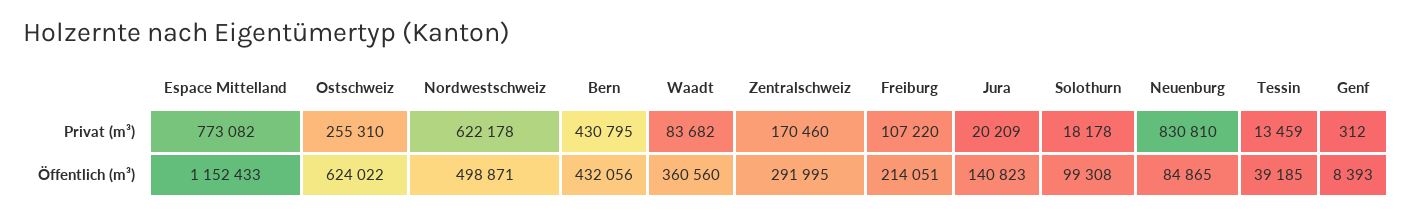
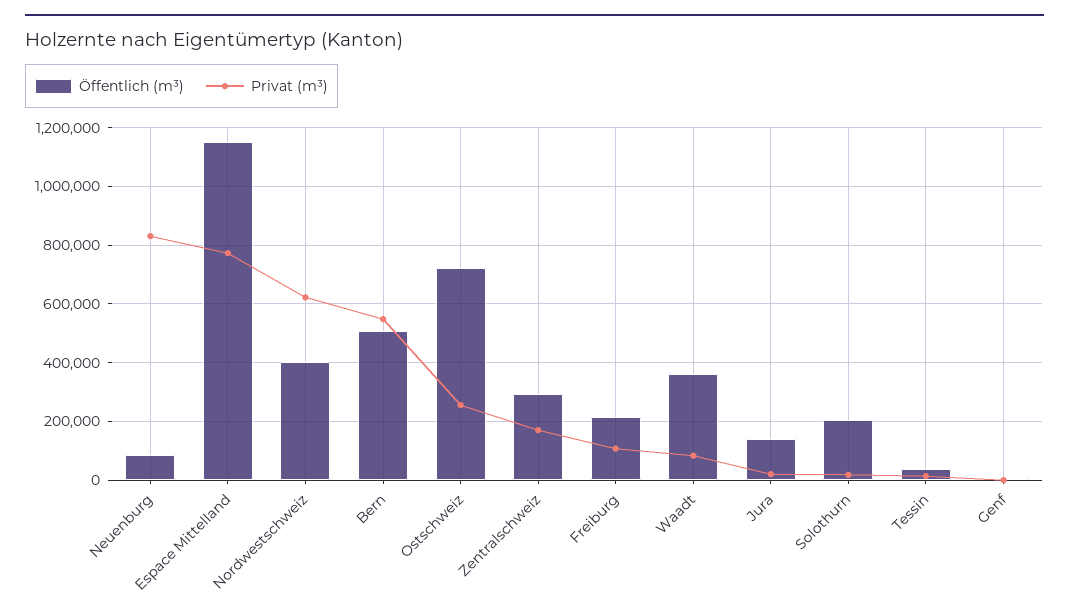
Privat (m³), Bern: 430795 -> 550000
Öffentlich (m³), Ostschweiz: 624022 -> 725000
Öffentlich (m³), Nordwestschweiz: 498871 -> 400000
Öffentlich (m³), Bern: 432056 -> 500000
Öffentlich (m³), Solothurn: 99308 -> 200000

